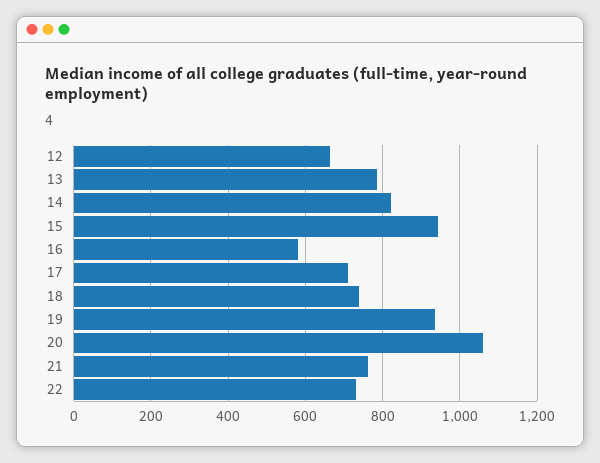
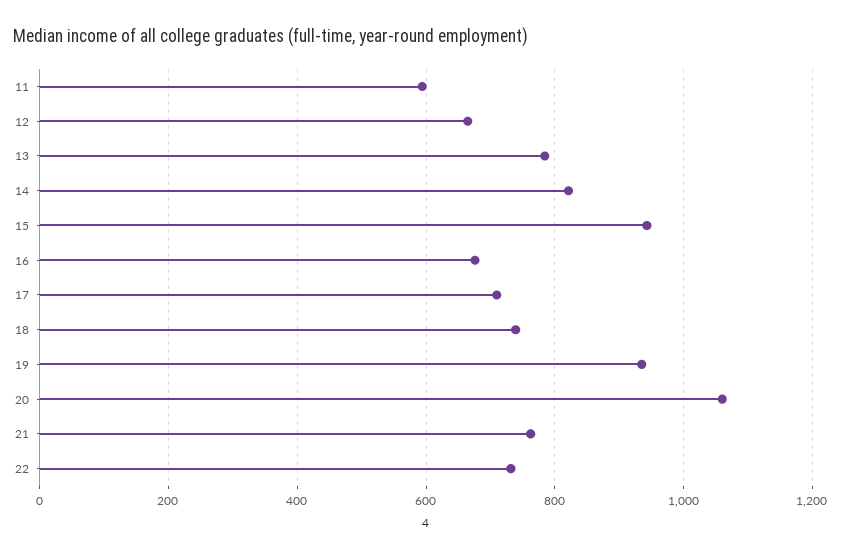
16: 580 -> 680
11: none -> 600

